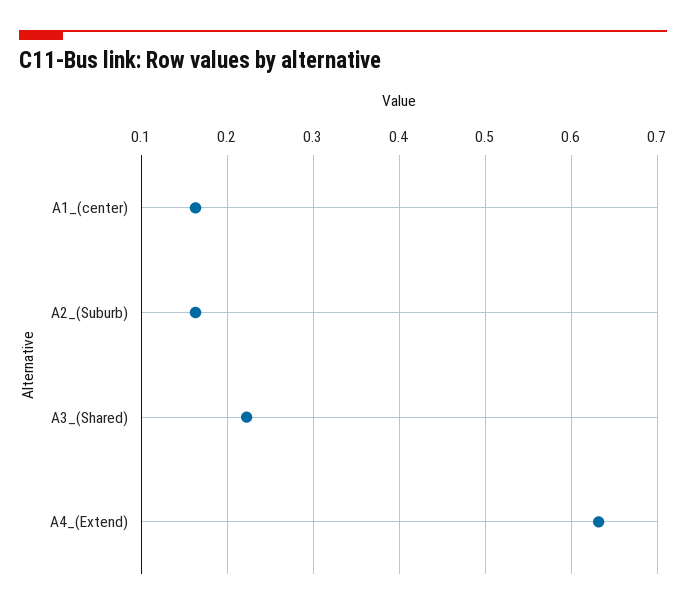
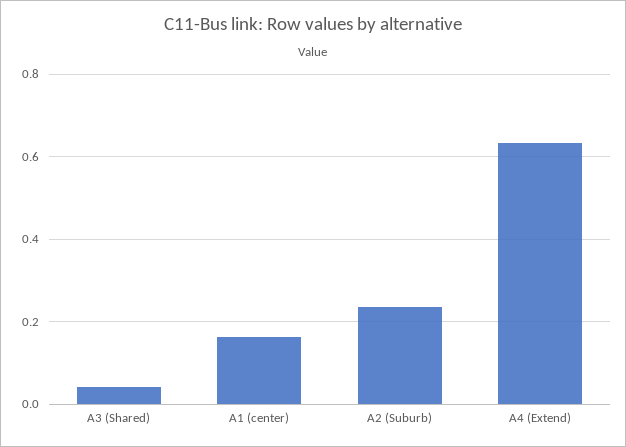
A2_(Suburb): 0.16 -> 0.24
A3_(Shared): 0.22 -> 0.04

